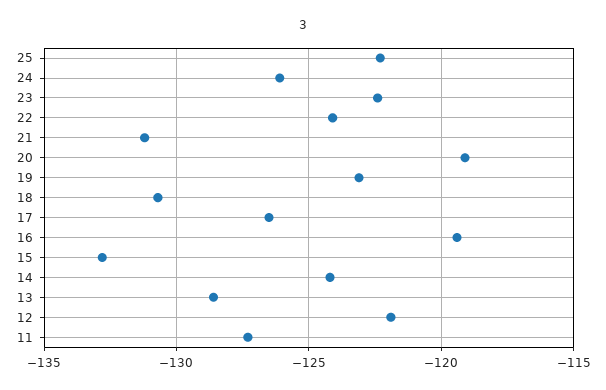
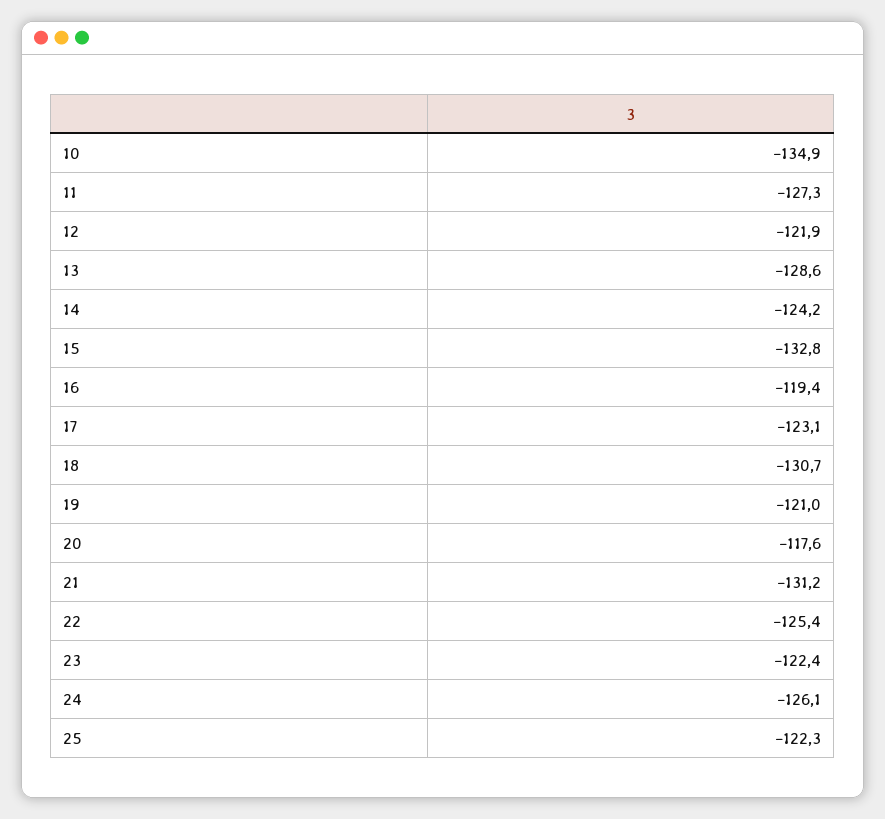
22: -124 -> -125.4
20: -119 -> -117.6
19: -123 -> -121
17: -126.5 -> -123.1
10: none -> -134.9

